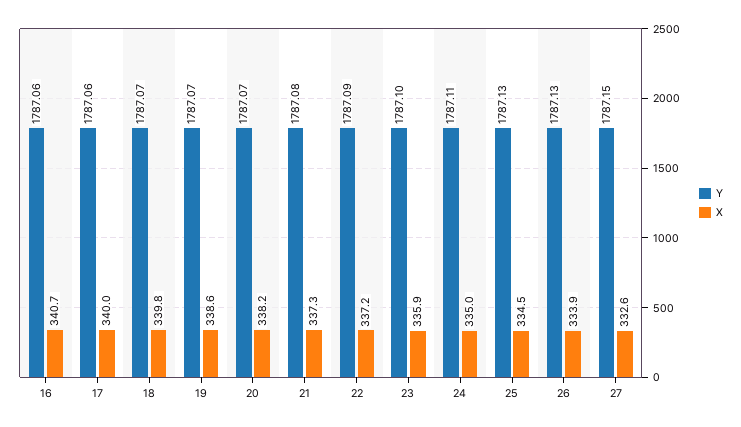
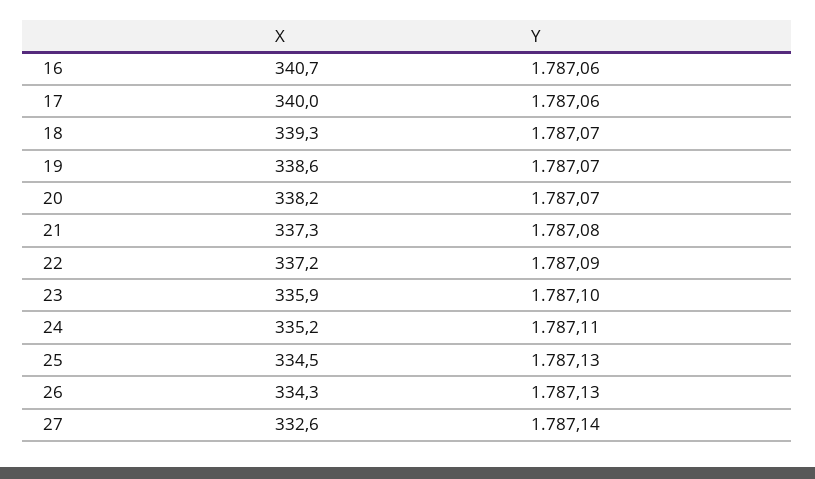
X, 18: 339.8 -> 339.3
X, 24: 335 -> 335.2
X, 26: 333.9 -> 334.3
Y, 27: 1787.15 -> 1787.14

